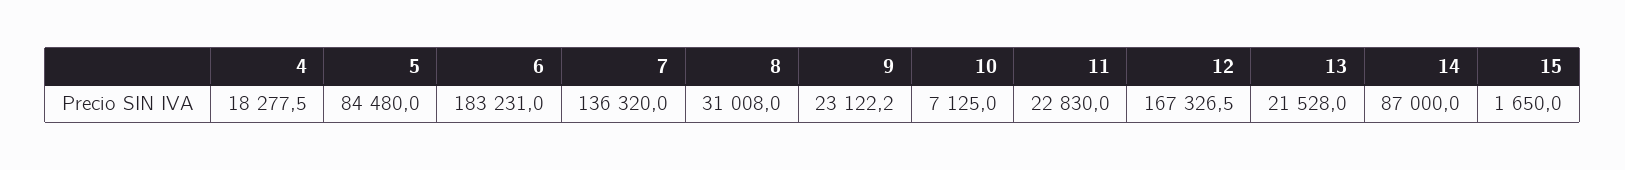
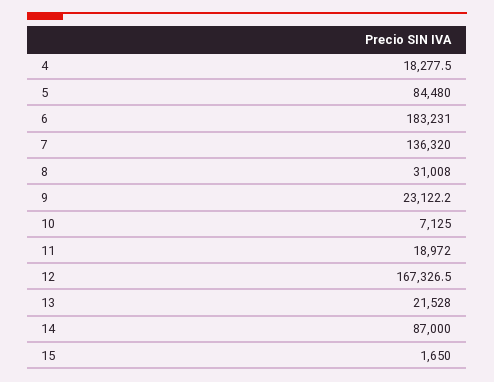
11: 22830 -> 18972

